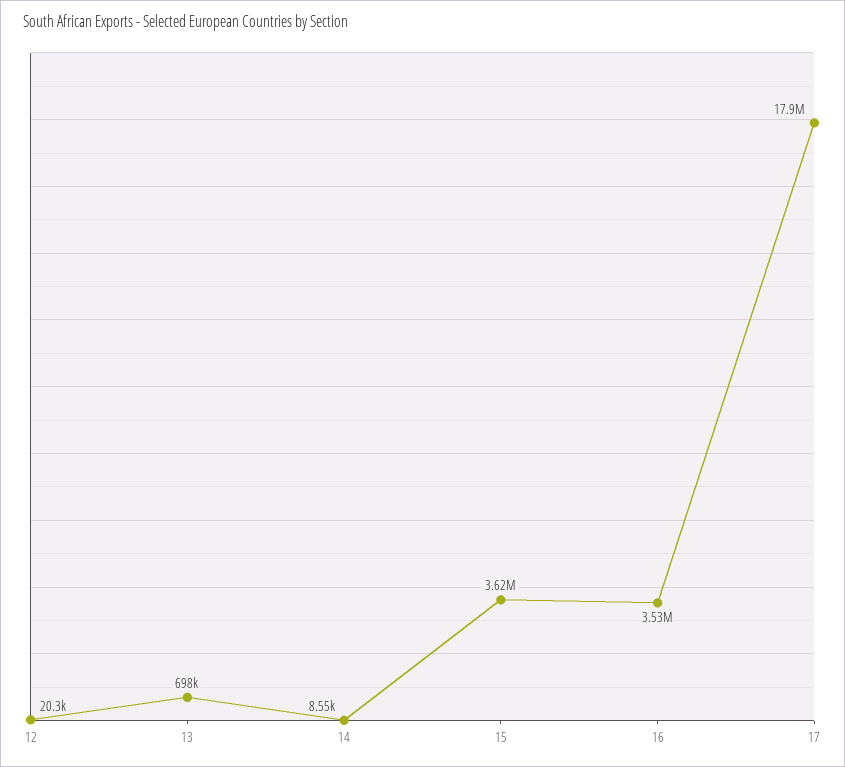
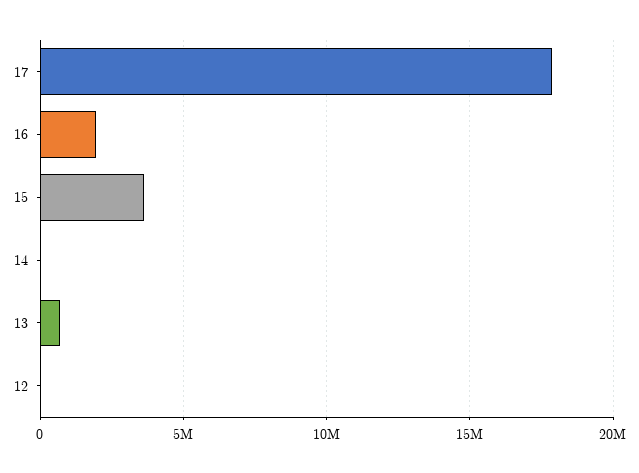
16: 3530000 -> 2000000

